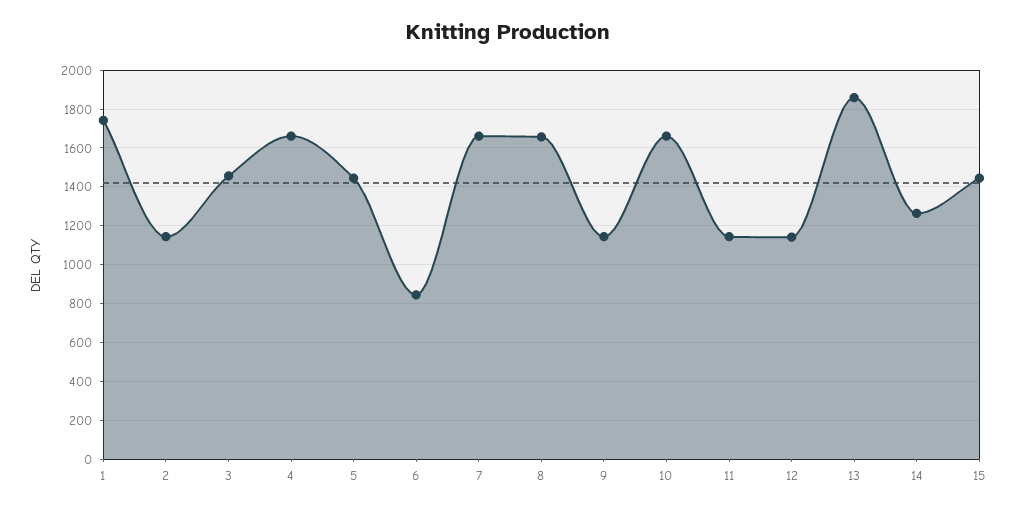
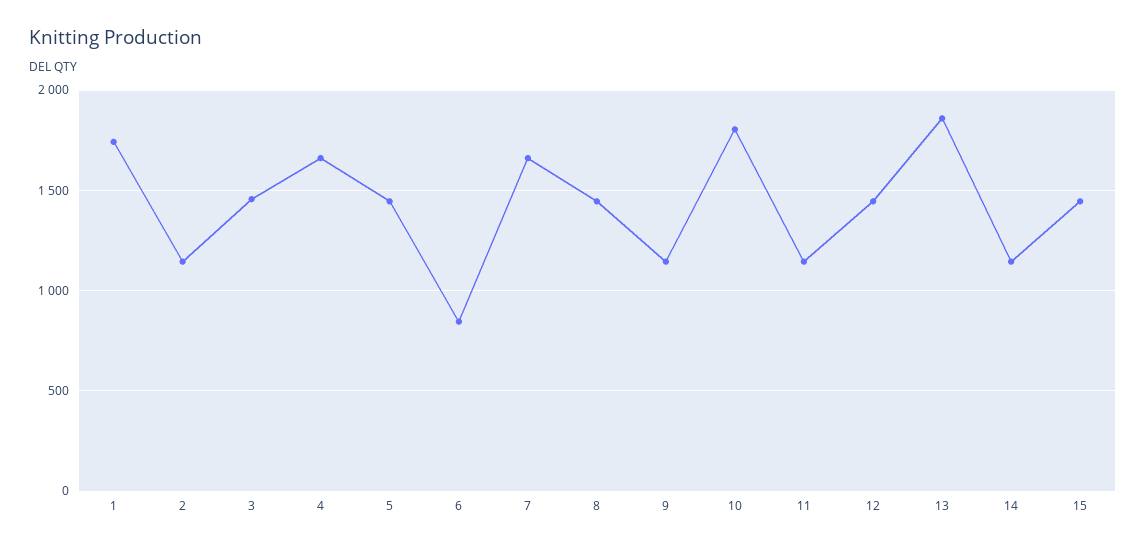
8: 1650 -> 1450
10: 1650 -> 1800
12: 1150 -> 1450
14: 1250 -> 1150

